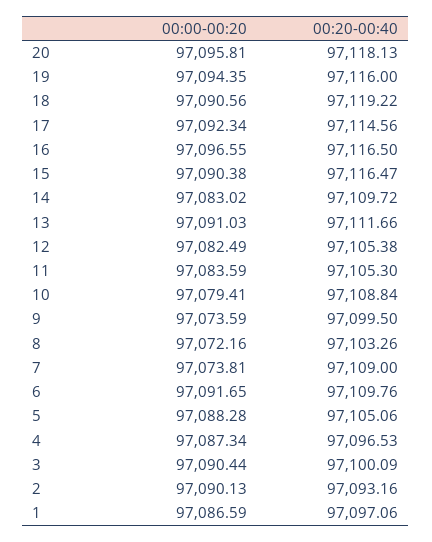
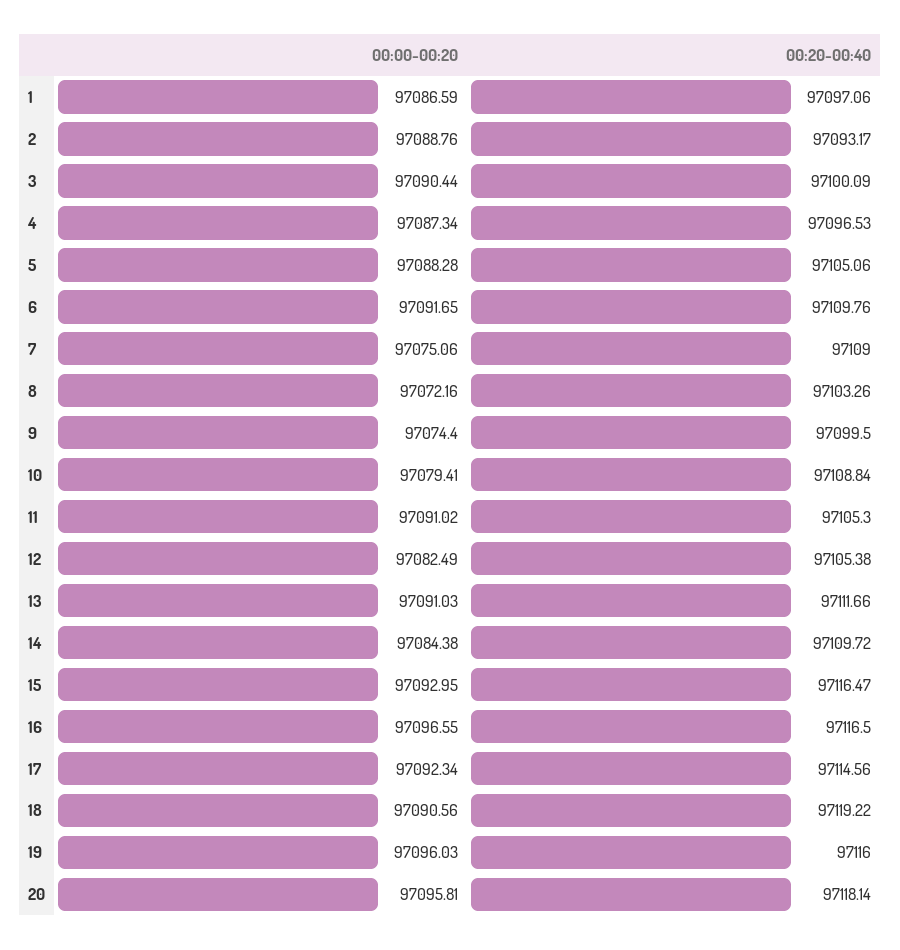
00:20-00:40, 20: 97118.13 -> 97118.14
00:00-00:20, 19: 97094.35 -> 97096.03
00:00-00:20, 15: 97090.38 -> 97092.95
00:00-00:20, 14: 97083.02 -> 97084.38
00:00-00:20, 11: 97083.59 -> 97091.02
00:00-00:20, 9: 97073.59 -> 97074.4
00:00-00:20, 7: 97073.81 -> 97075.06
00:00-00:20, 2: 97090.13 -> 97088.76
00:20-00:40, 2: 97093.16 -> 97093.17

